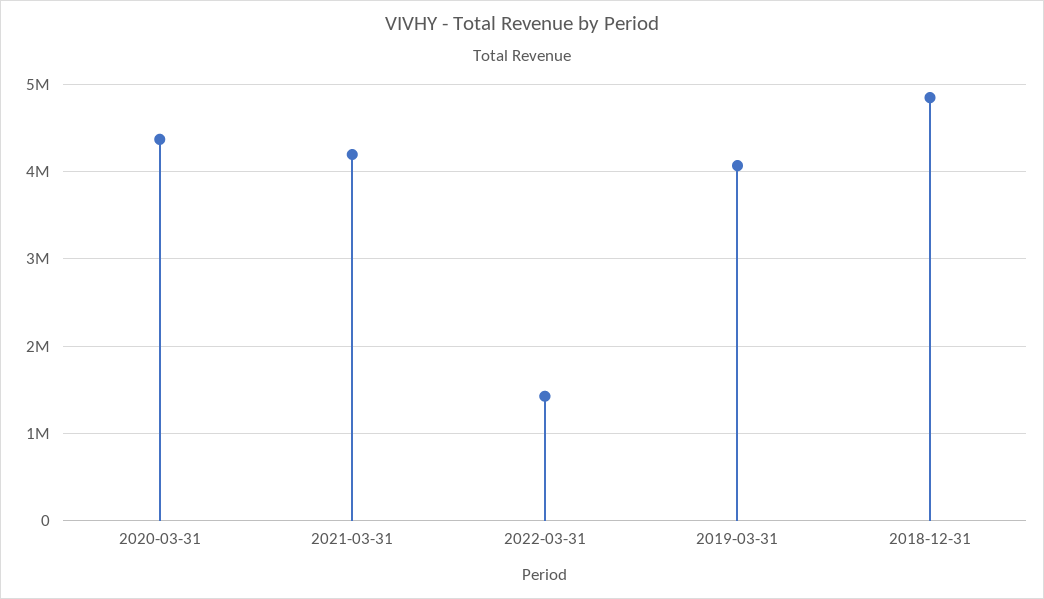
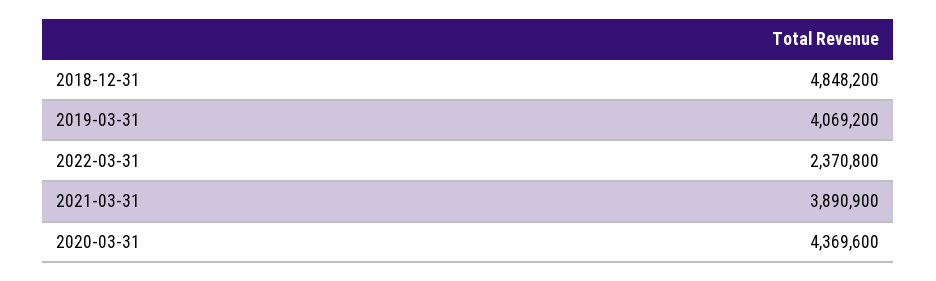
2021-03-31: 4200000 -> 3890900
2022-03-31: 1400000 -> 2370800

